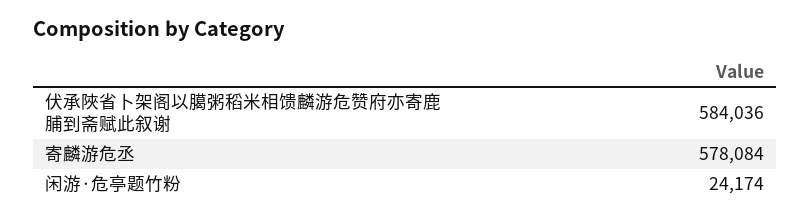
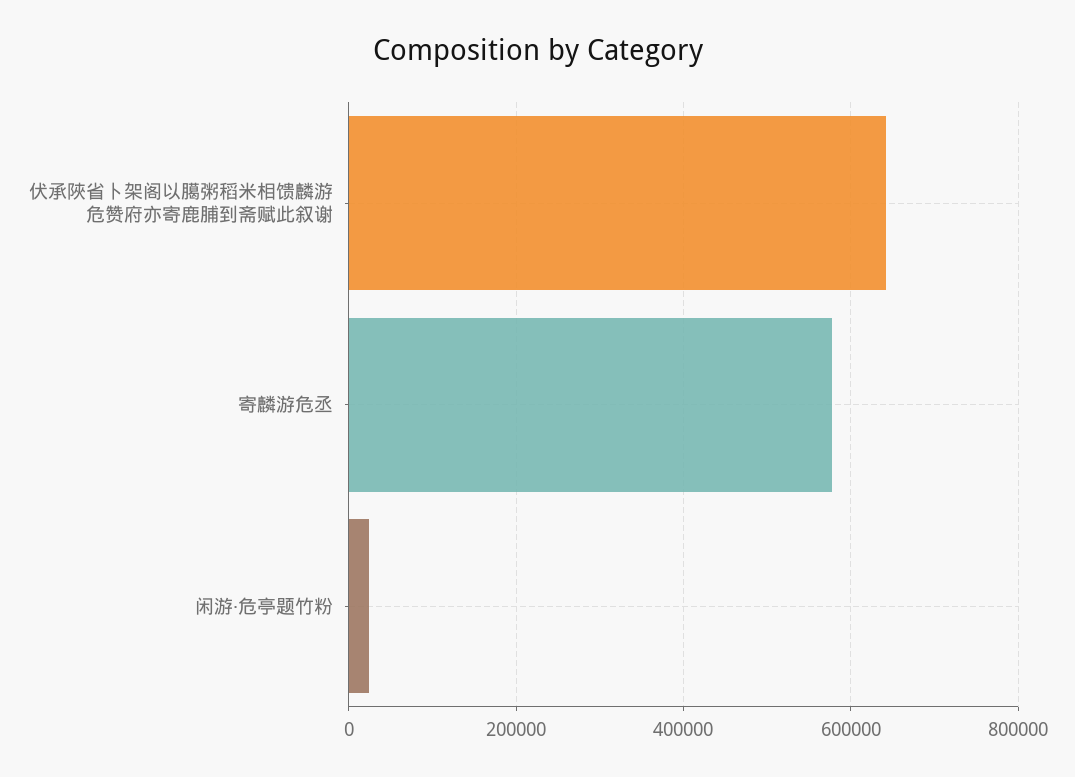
伏承陜省卜架阁以臈粥稻米相馈麟游危赞府亦寄鹿脯到斋赋此叙谢: 584036 -> 640000

